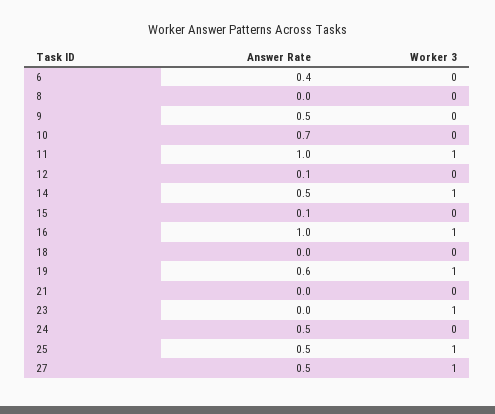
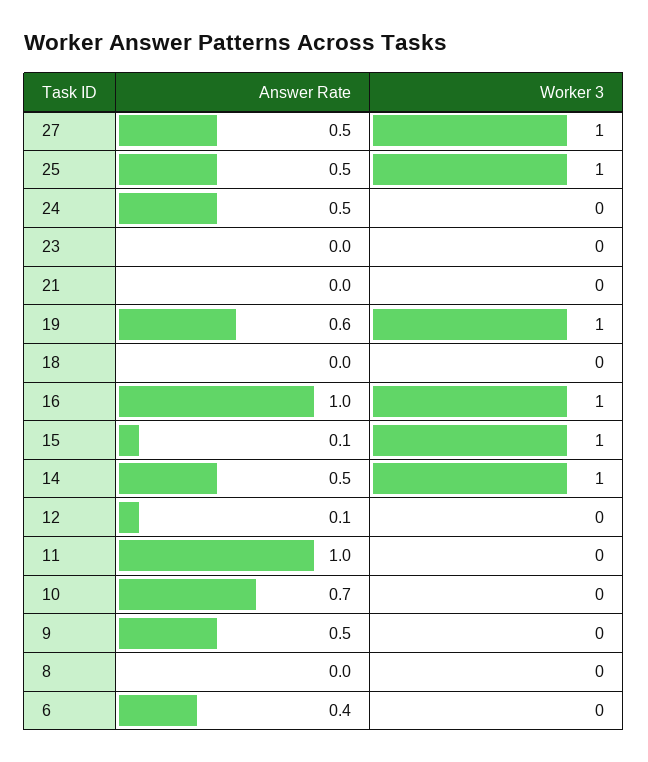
Worker 3, 11: 1 -> 0
Worker 3, 15: 0 -> 1
Worker 3, 23: 1 -> 0

